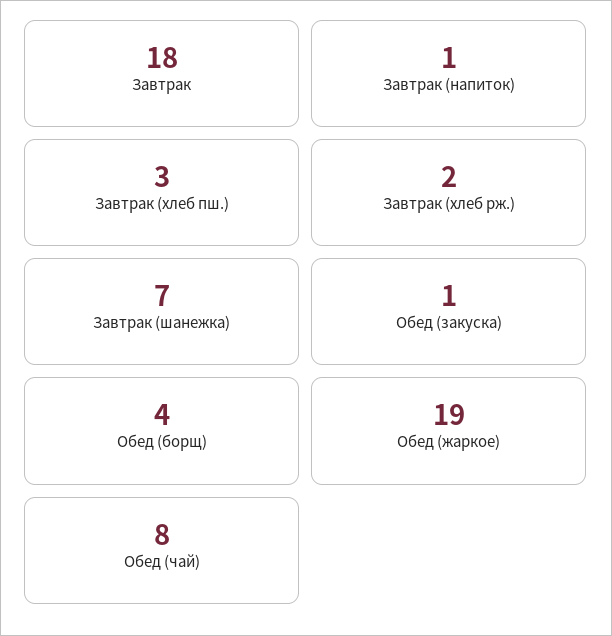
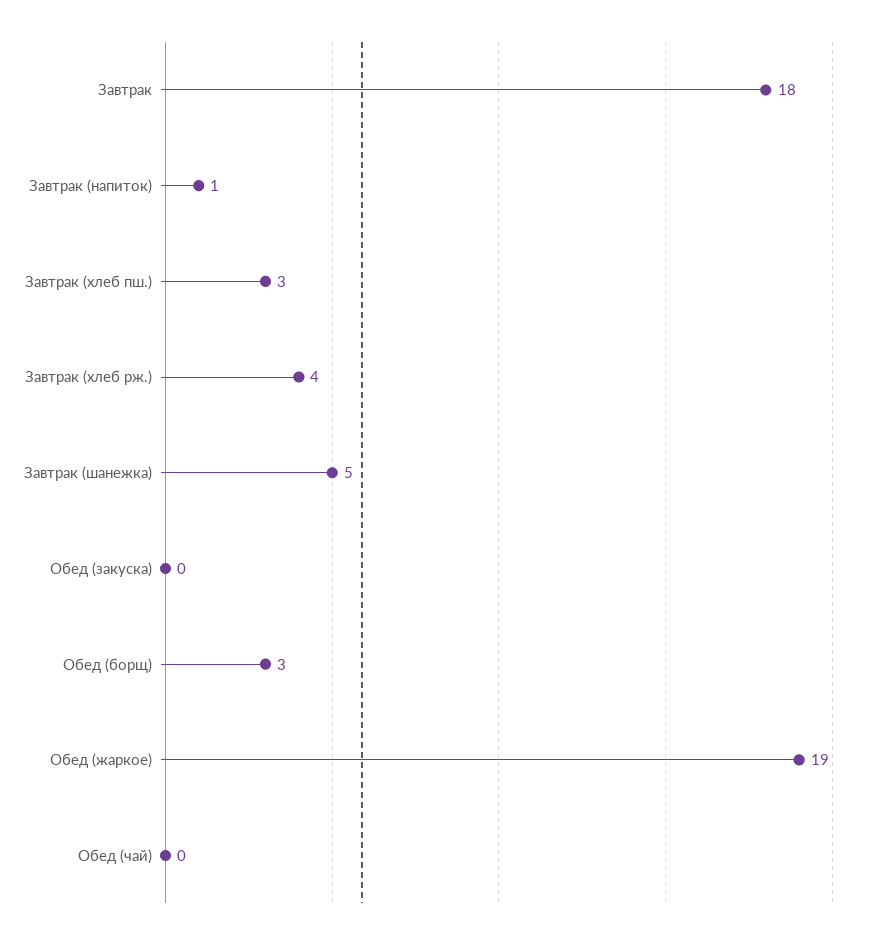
Завтрак (хлеб рж.): 2 -> 4
Завтрак (шанежка): 7 -> 5
Обед (закуска): 1 -> 0
Обед (борщ): 4 -> 3
Обед (чай): 8 -> 0

